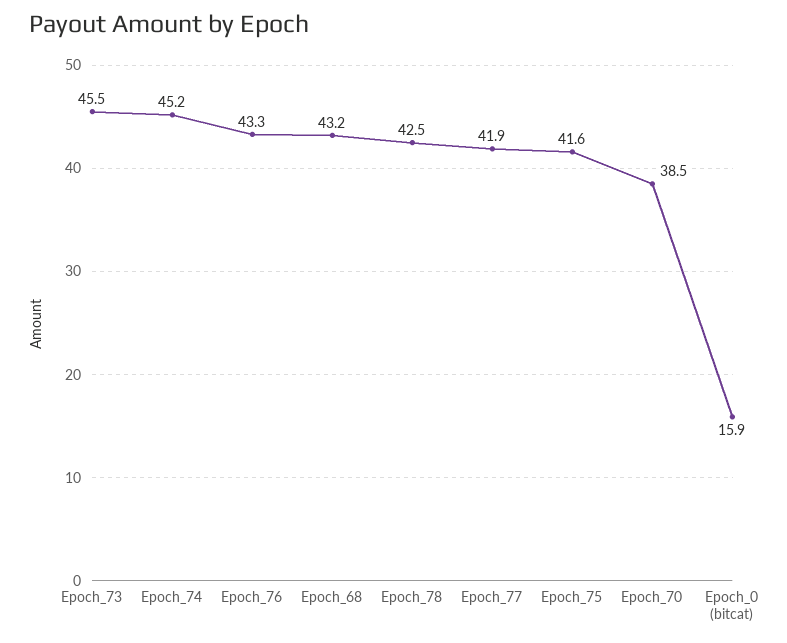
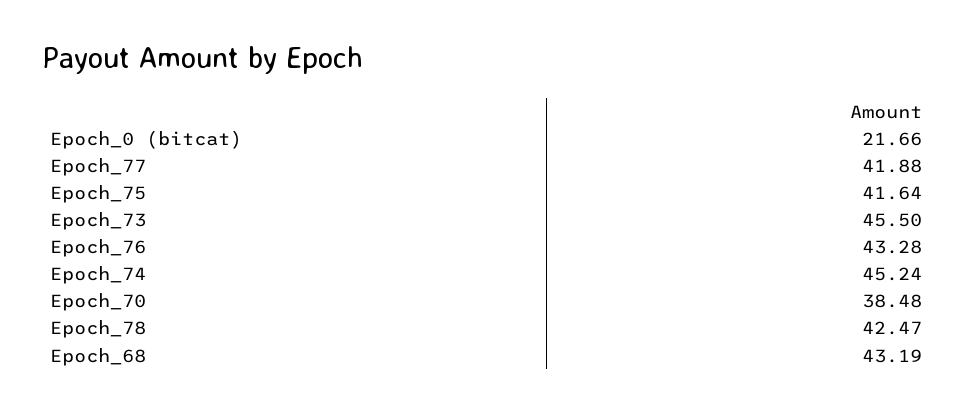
Epoch_0 (bitcat): 15.9 -> 21.66

